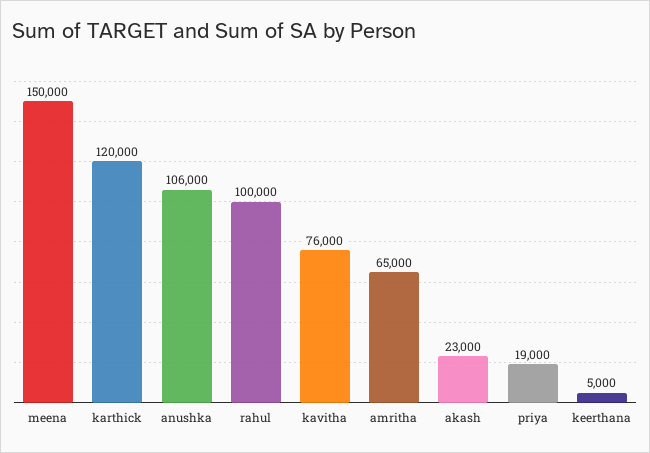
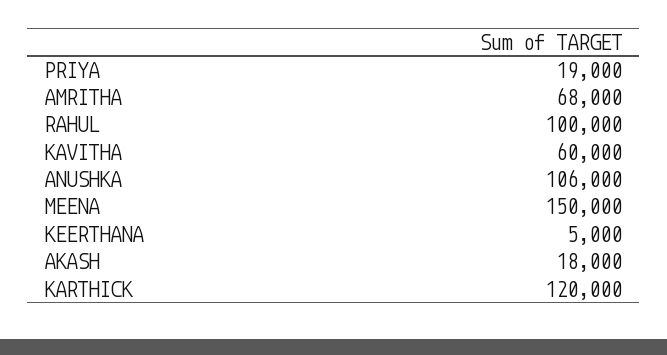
kavitha: 76000 -> 60000
amritha: 65000 -> 68000
akash: 23000 -> 18000

